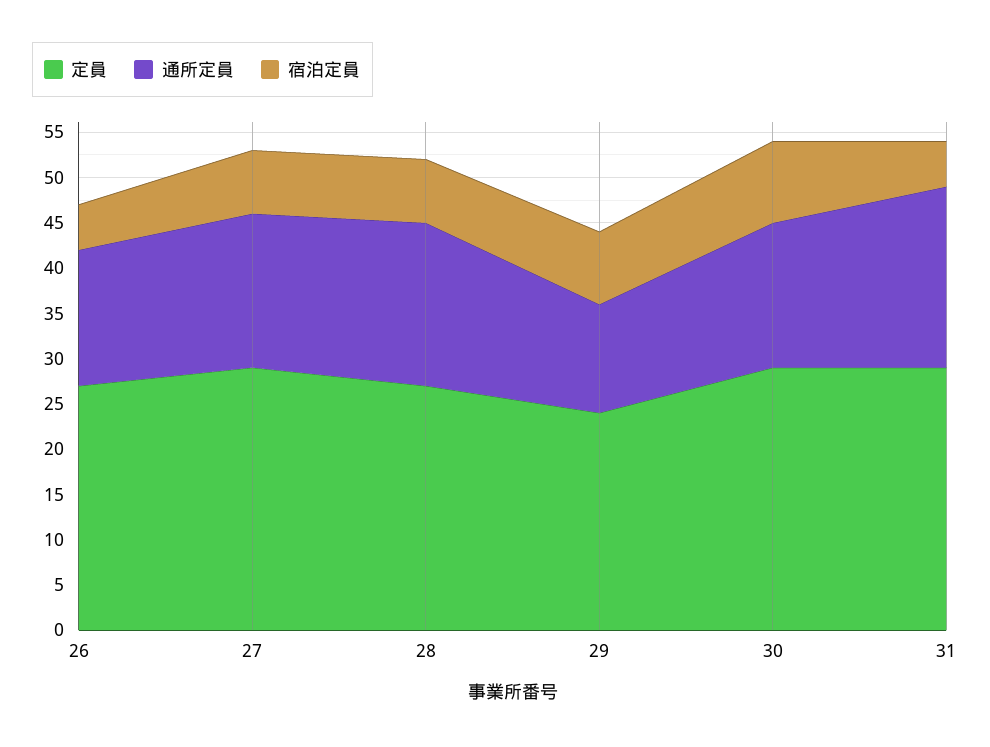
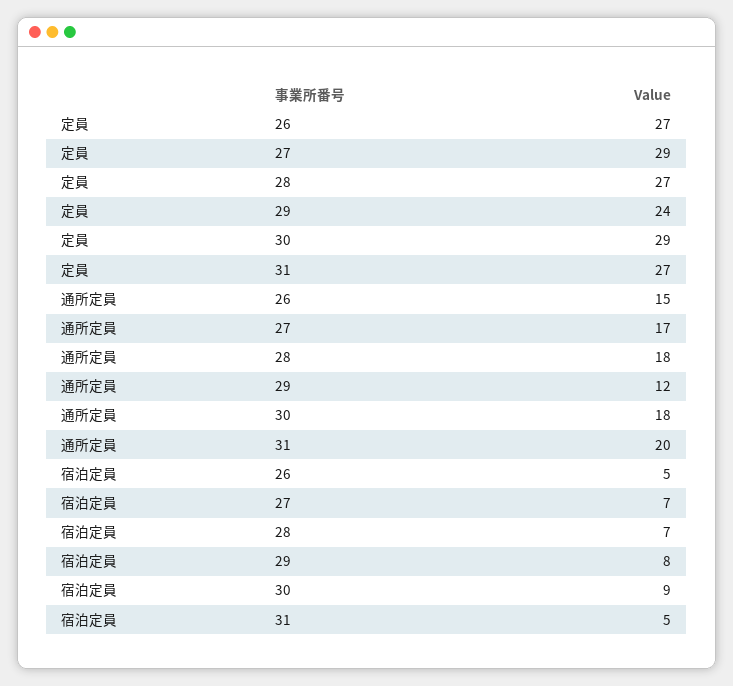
通所定員, 30: 16 -> 18
定員, 31: 29 -> 27

